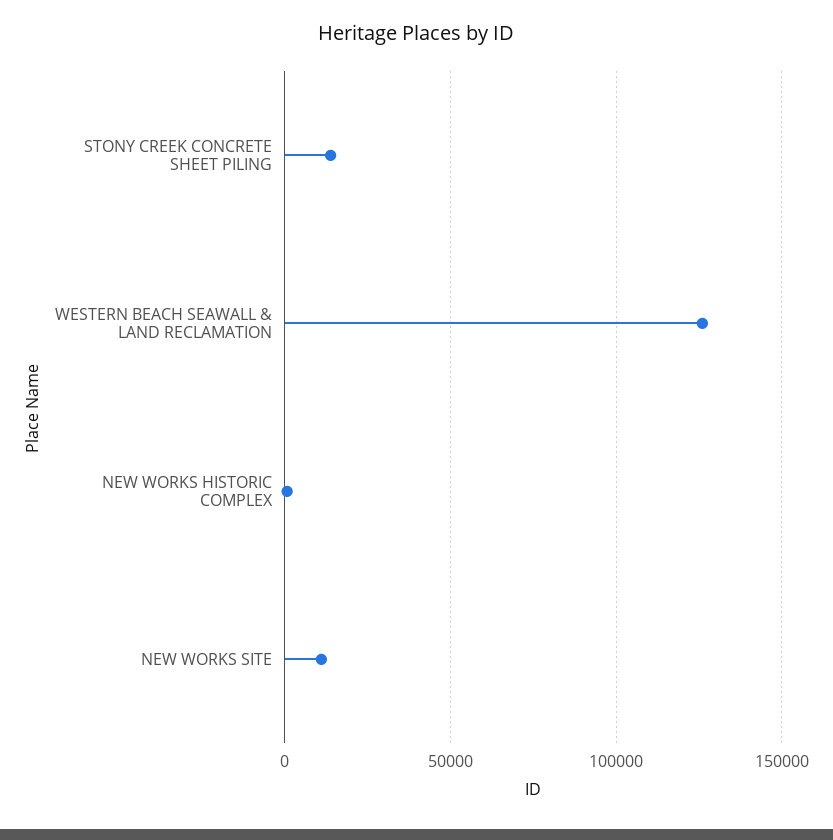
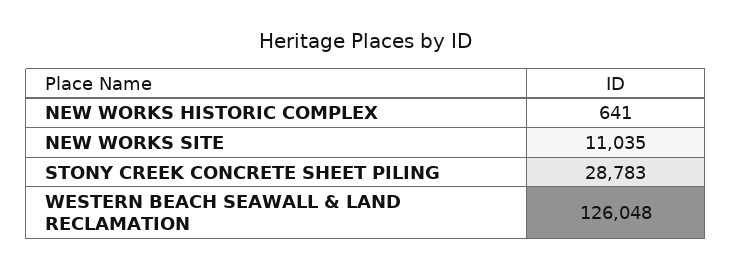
STONY CREEK CONCRETE SHEET PILING: 15000 -> 28783

